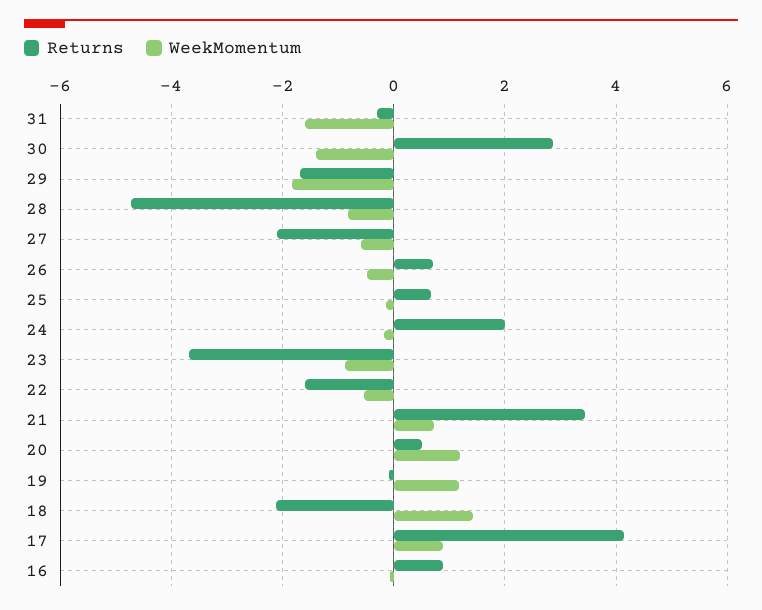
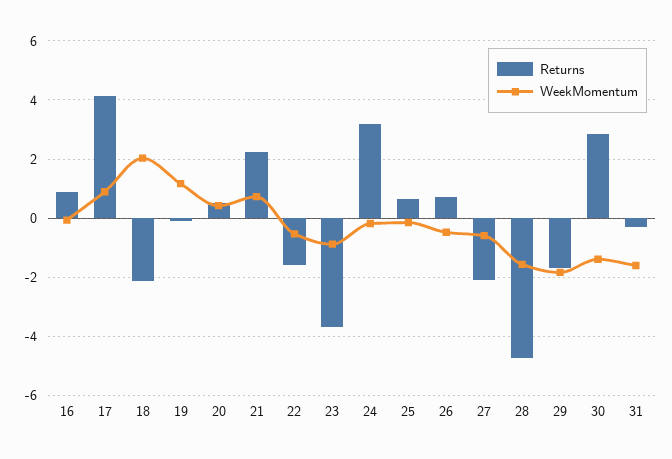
WeekMomentum, 28: -0.8 -> -1.5
Returns, 24: 2 -> 3.25
Returns, 21: 3.4 -> 2.25
WeekMomentum, 20: 1.2 -> 0.5
WeekMomentum, 18: 1.4 -> 2

